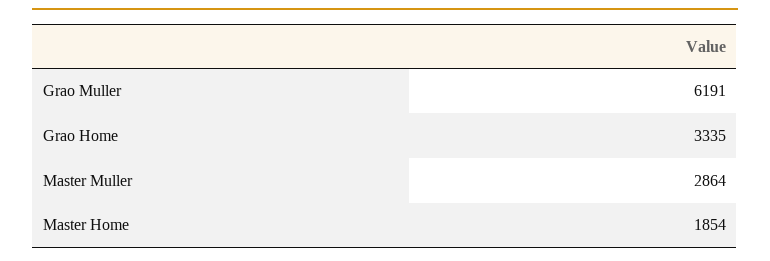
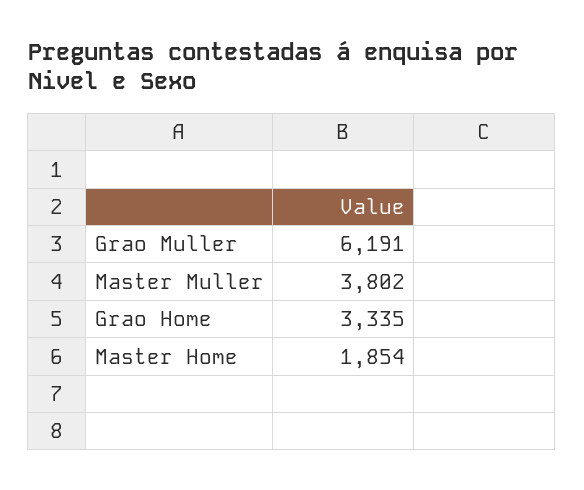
Master Muller: 2864 -> 3802

